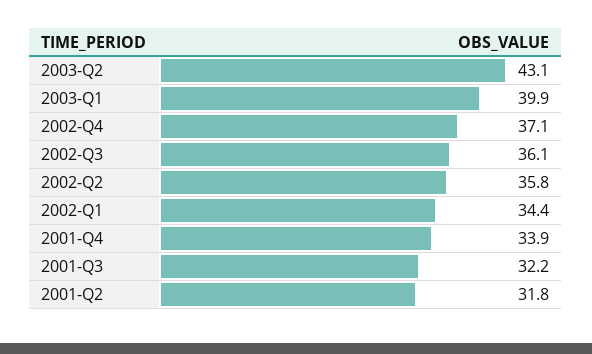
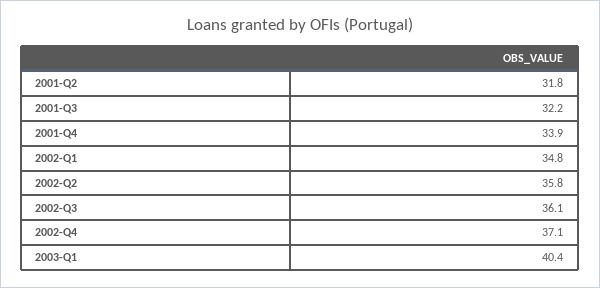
2003-Q2: 43.1 -> none
2003-Q1: 39.9 -> 40.4
2002-Q1: 34.4 -> 34.8

